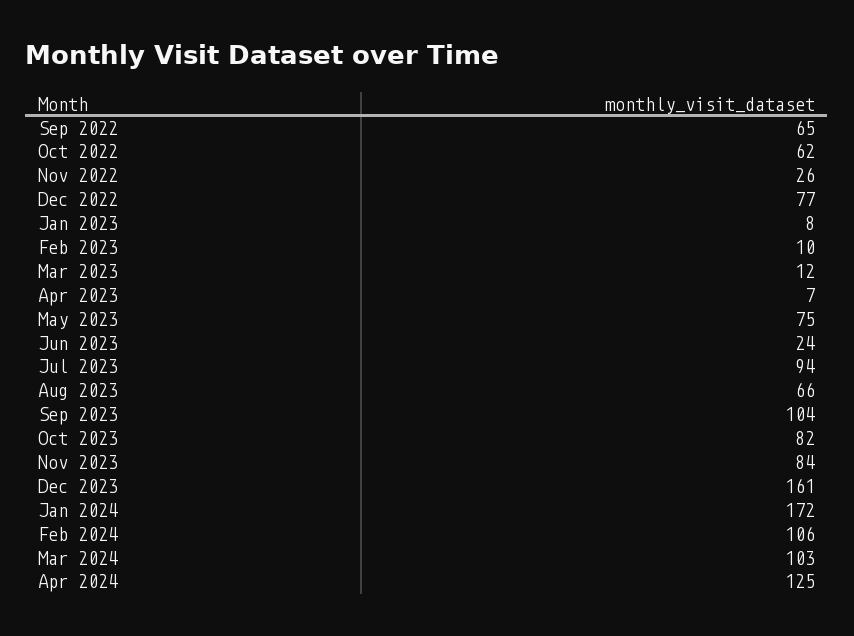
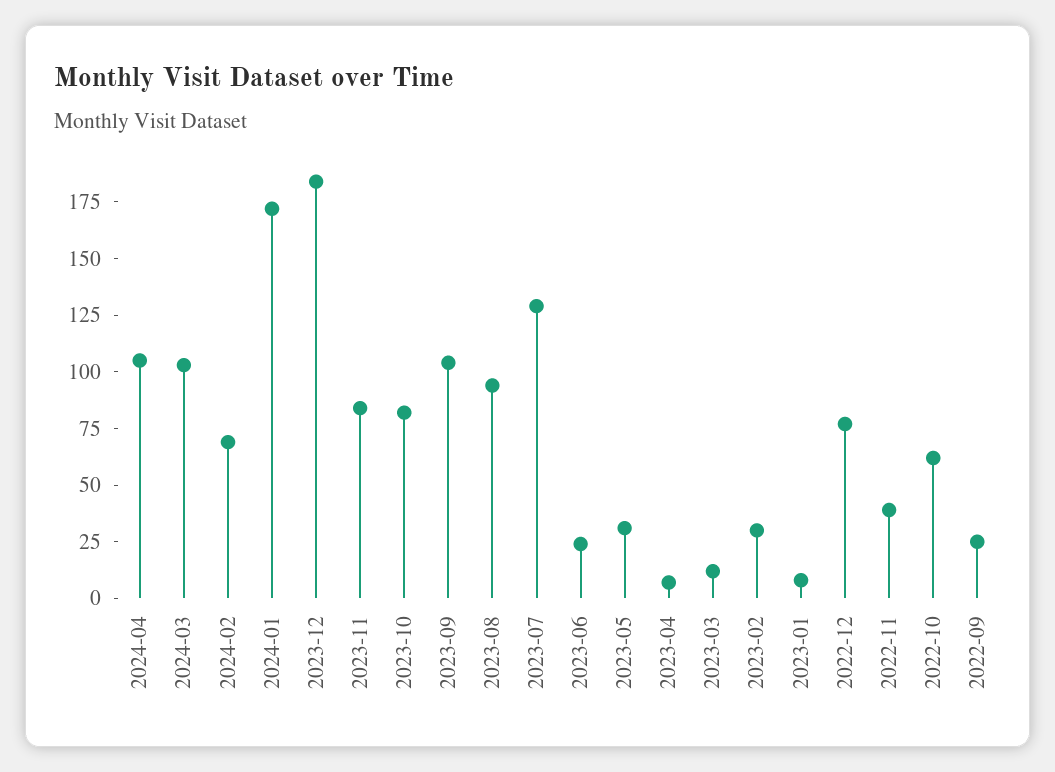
Sep 2022: 65 -> 25
Nov 2022: 26 -> 40
Feb 2023: 10 -> 30
May 2023: 75 -> 30
Jul 2023: 94 -> 130
Aug 2023: 66 -> 95
Dec 2023: 161 -> 185
Feb 2024: 106 -> 70
Apr 2024: 125 -> 105

